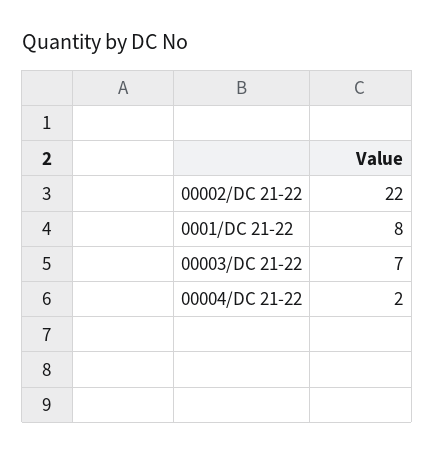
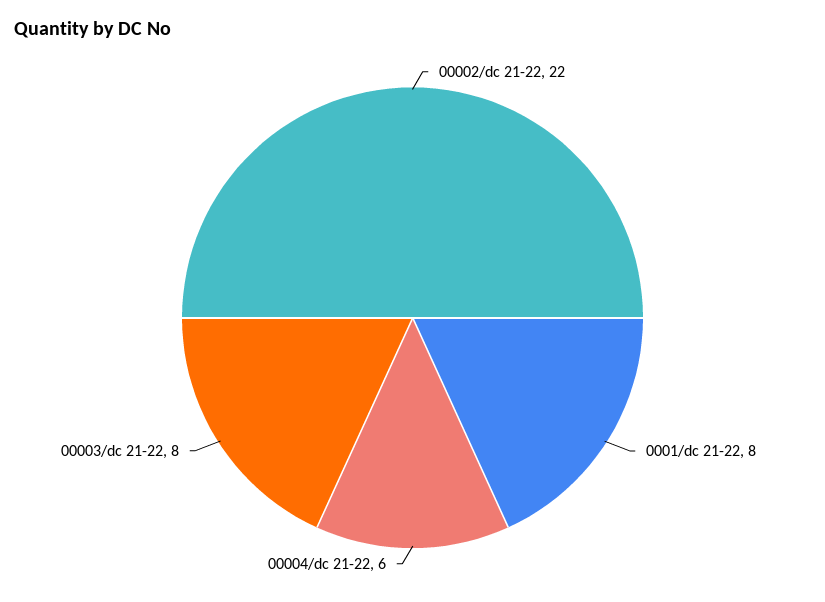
00003/DC 21-22: 7 -> 8
00004/DC 21-22: 2 -> 6

